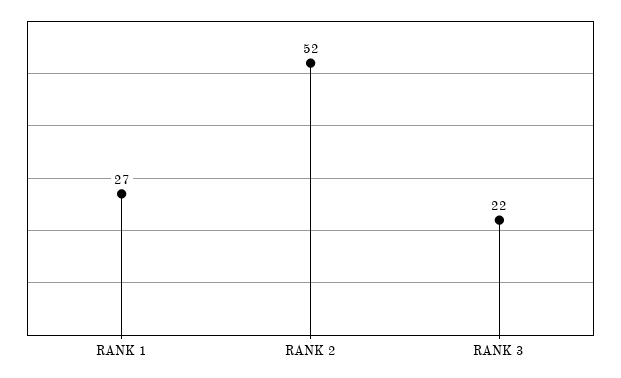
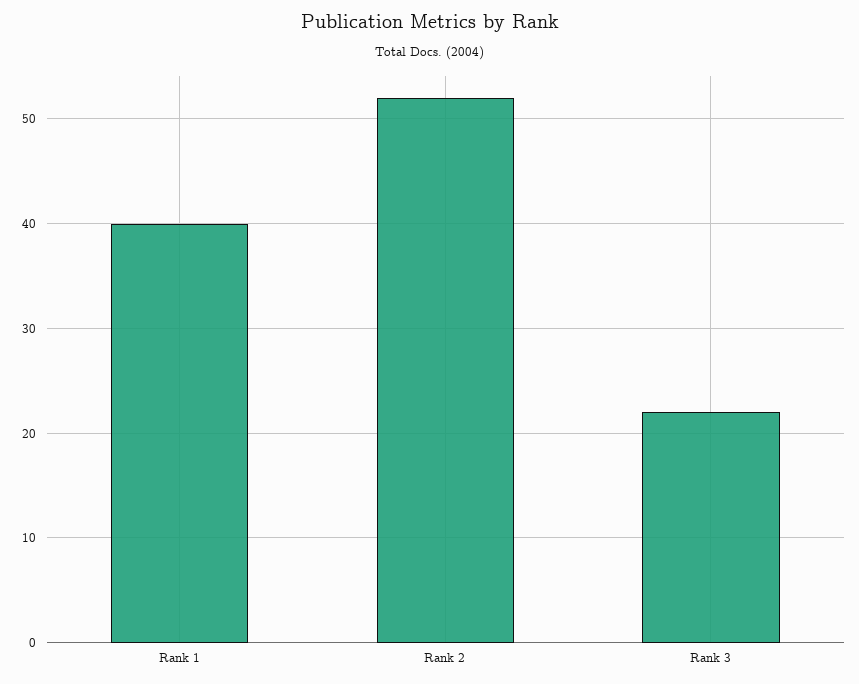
RANK 1: 27 -> 40

